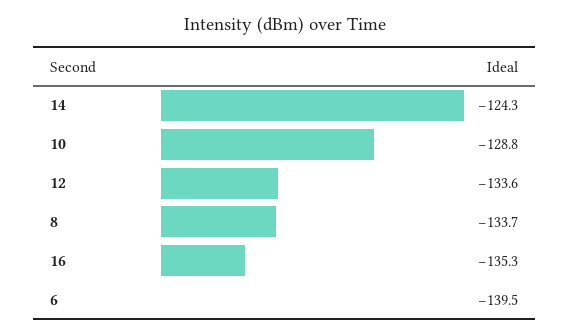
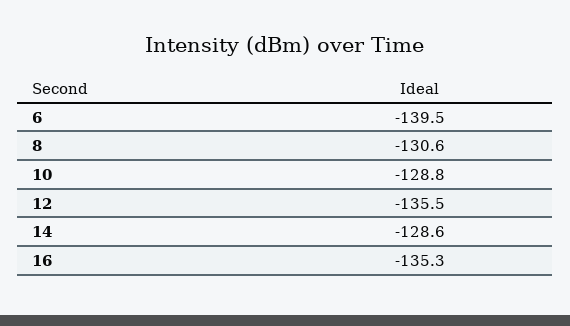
14: -124.3 -> -128.6
12: -133.6 -> -135.5
8: -133.7 -> -130.6

